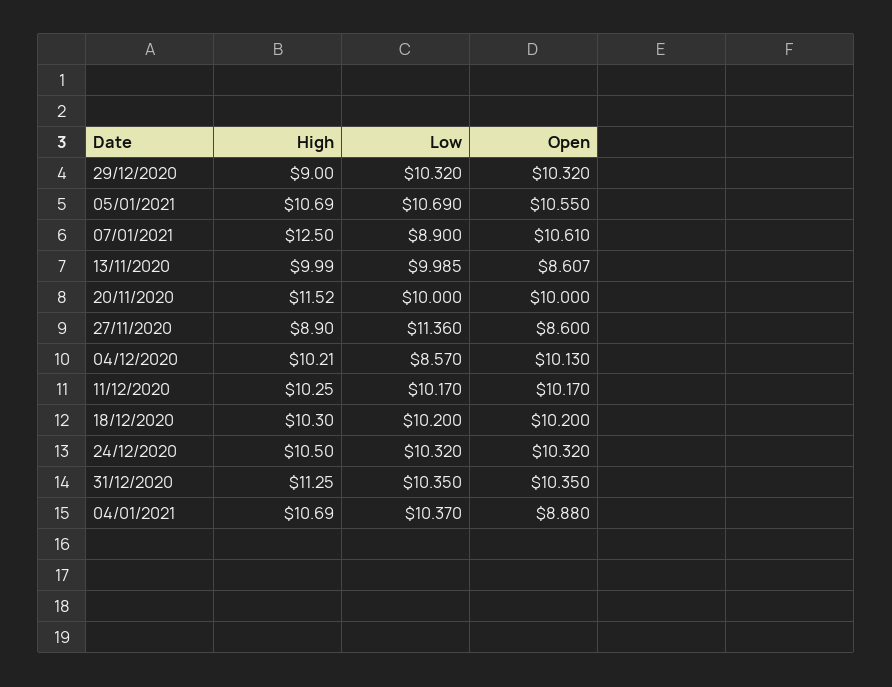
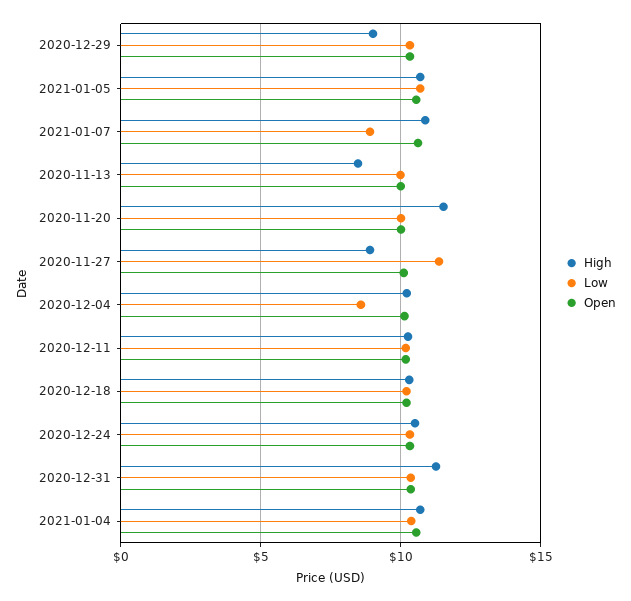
High, 07/01/2021: 12.5 -> 11
High, 13/11/2020: 9.99 -> 8.5
Open, 13/11/2020: 8.607 -> 10
Open, 27/11/2020: 8.6 -> 10
Open, 04/01/2021: 8.88 -> 10.5

